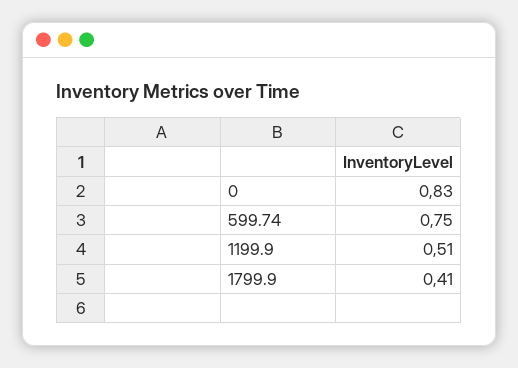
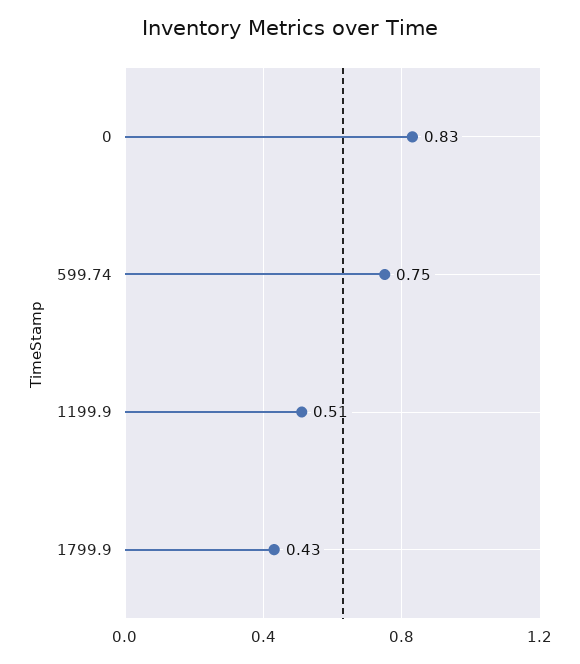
1799.9: 0.41 -> 0.43

